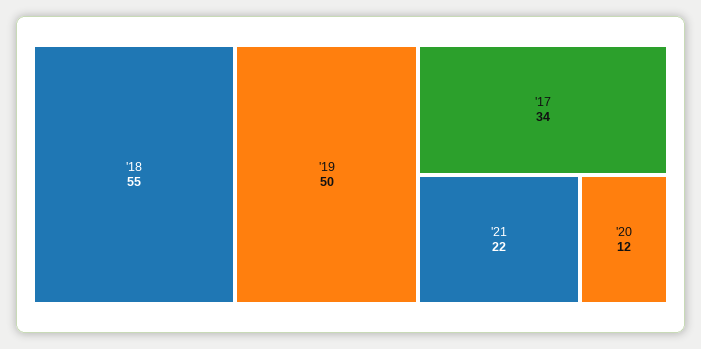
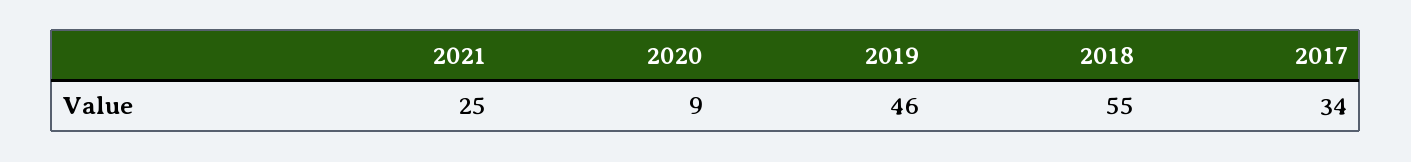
'19: 50 -> 46
'21: 22 -> 25
'20: 12 -> 9

